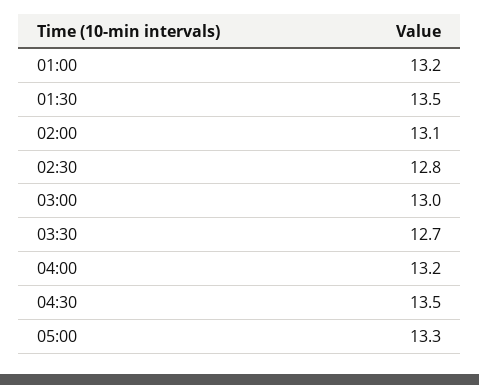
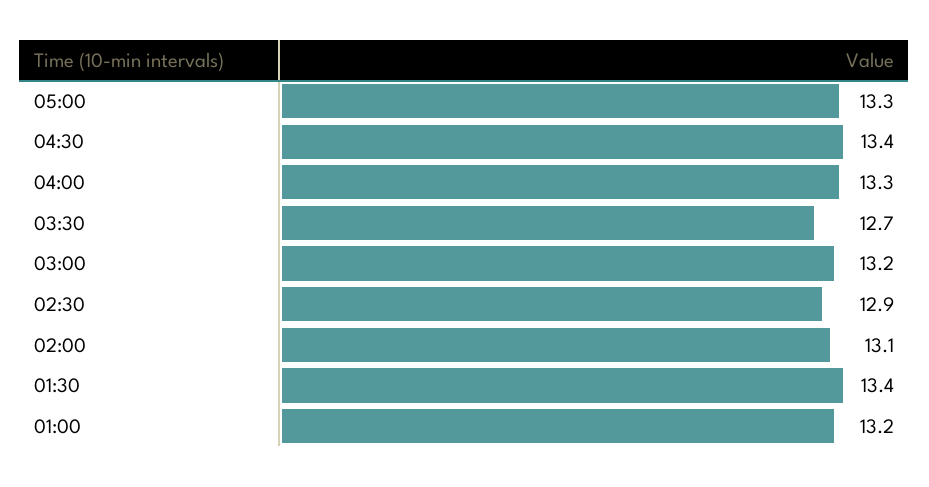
01:30: 13.5 -> 13.4
02:30: 12.8 -> 12.9
03:00: 13 -> 13.2
04:00: 13.2 -> 13.3
04:30: 13.5 -> 13.4

